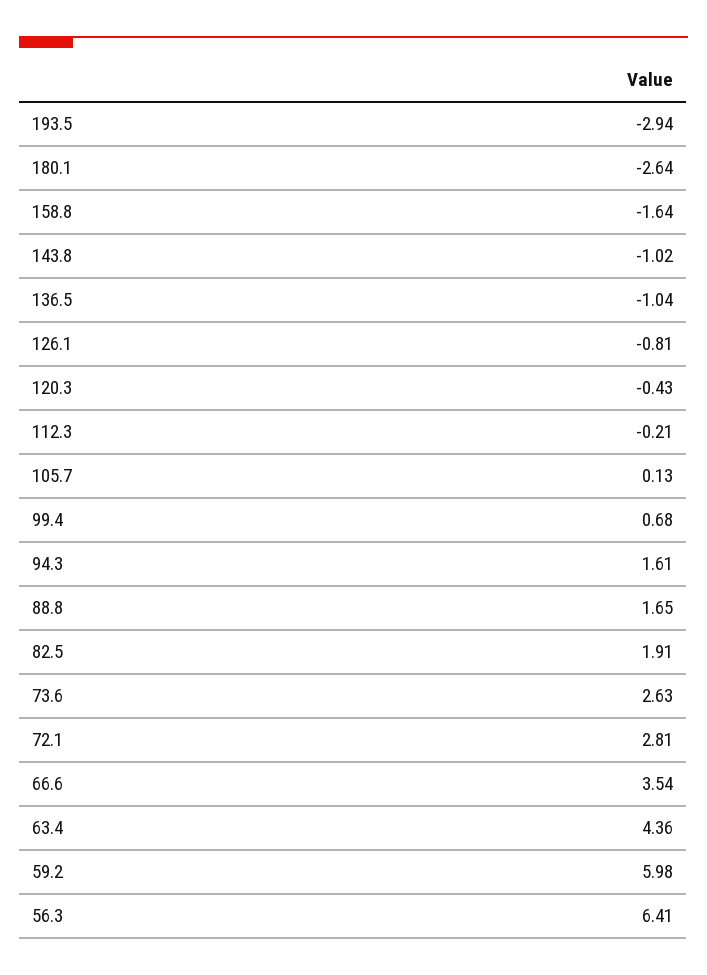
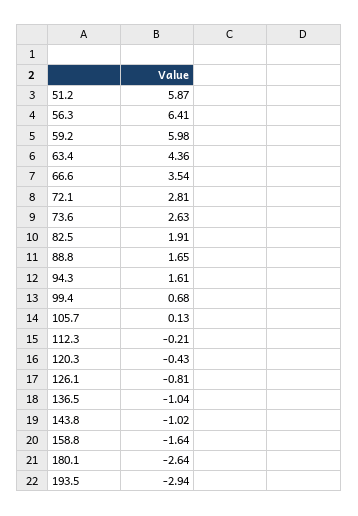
51.2: none -> 5.87

